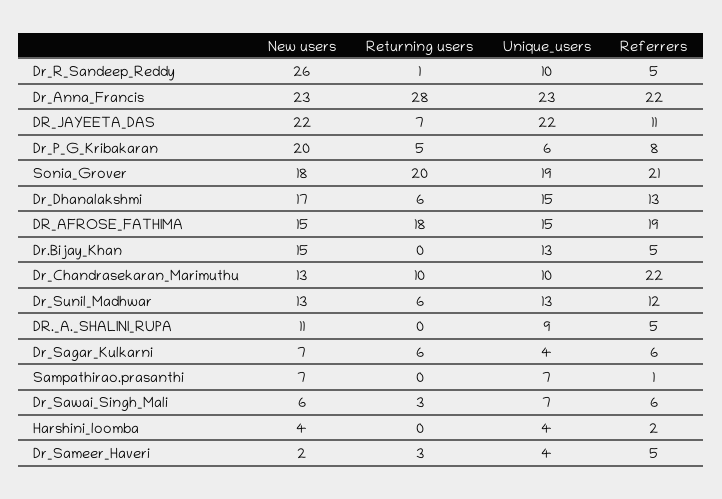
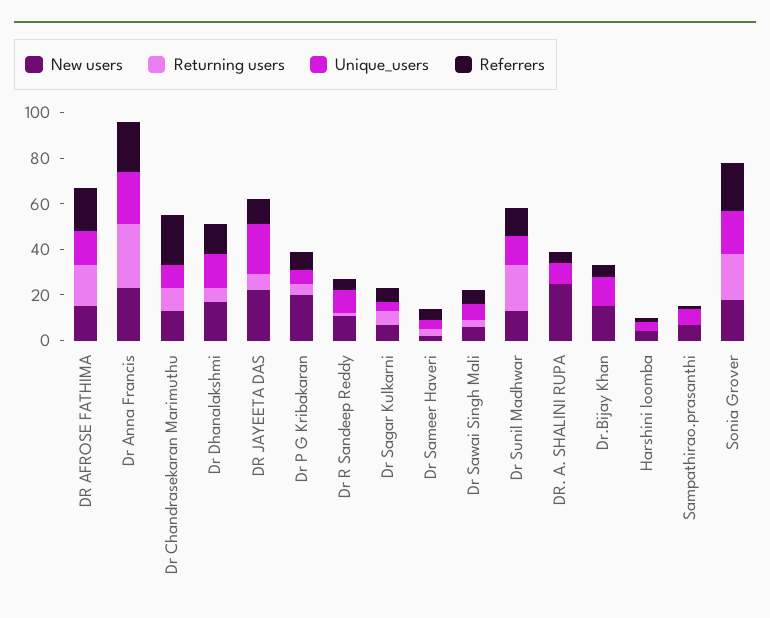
New users, Dr_R_Sandeep_Reddy: 26 -> 10
Returning users, Dr_Sunil_Madhwar: 6 -> 20
New users, DR._A._SHALINI_RUPA: 11 -> 25

